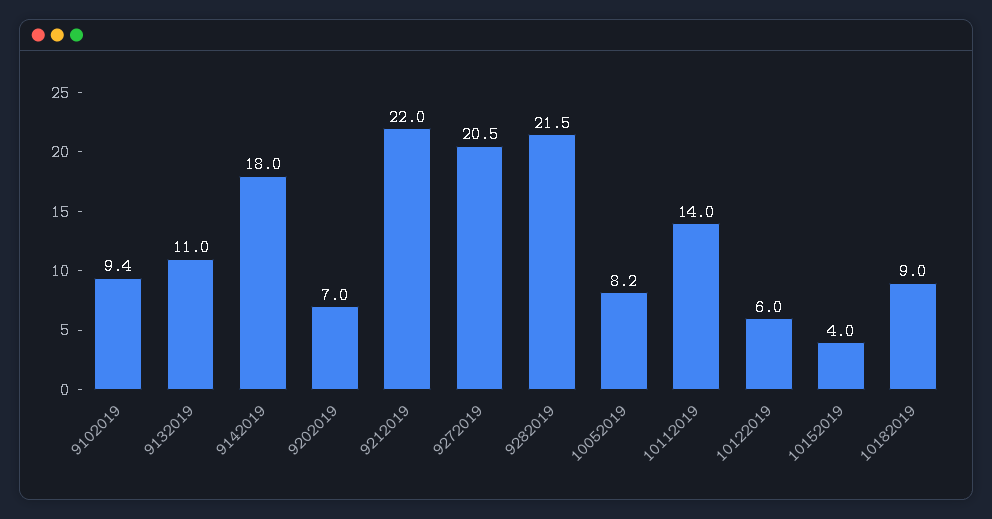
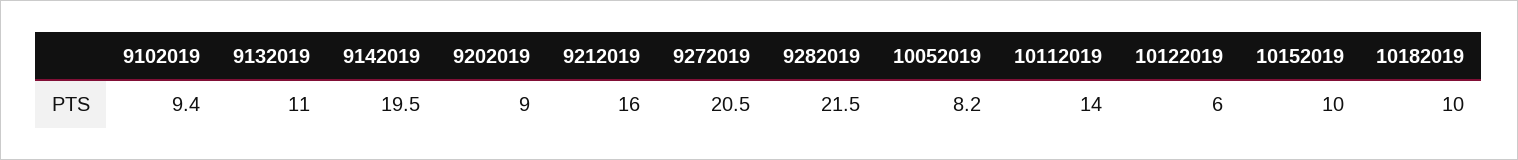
9142019: 18 -> 19.5
9202019: 7 -> 9
9212019: 22 -> 16
10152019: 4 -> 10
10182019: 9 -> 10

